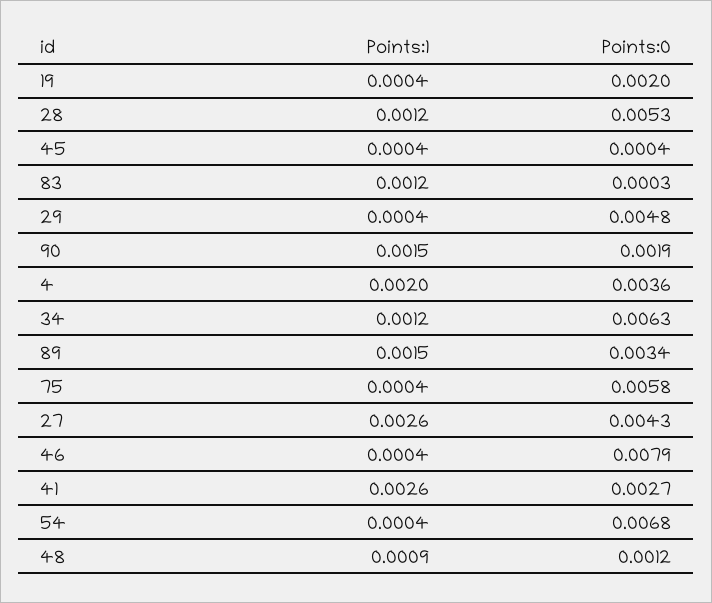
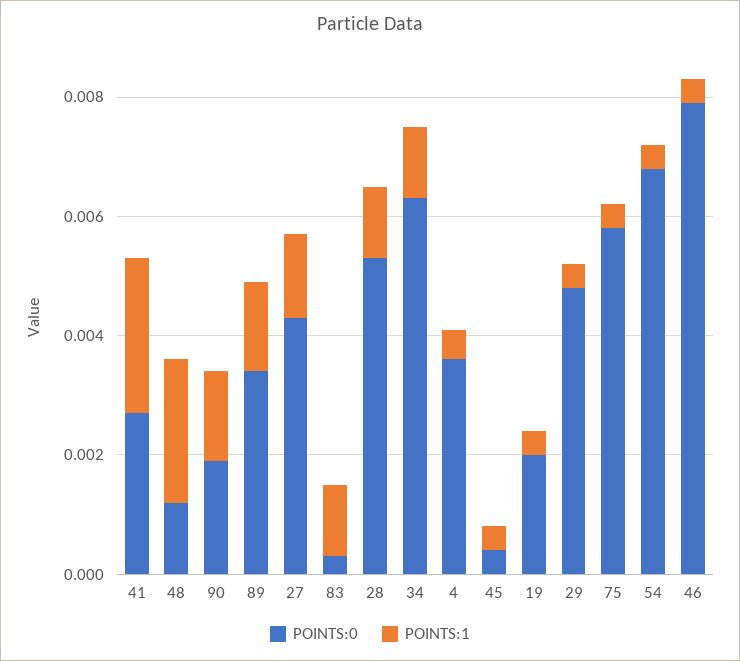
Points:1, 4: 0.002 -> 0.0005
Points:1, 27: 0.0026 -> 0.0015
Points:1, 48: 0.0009 -> 0.0025

